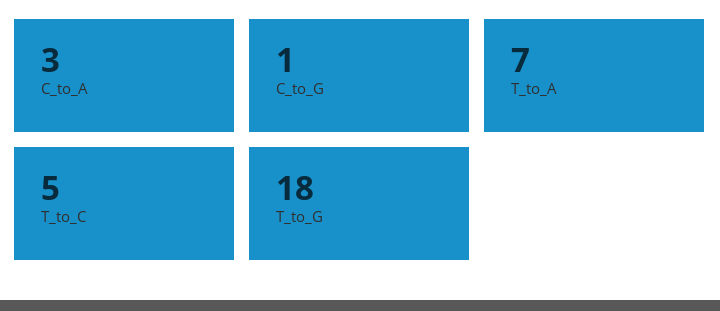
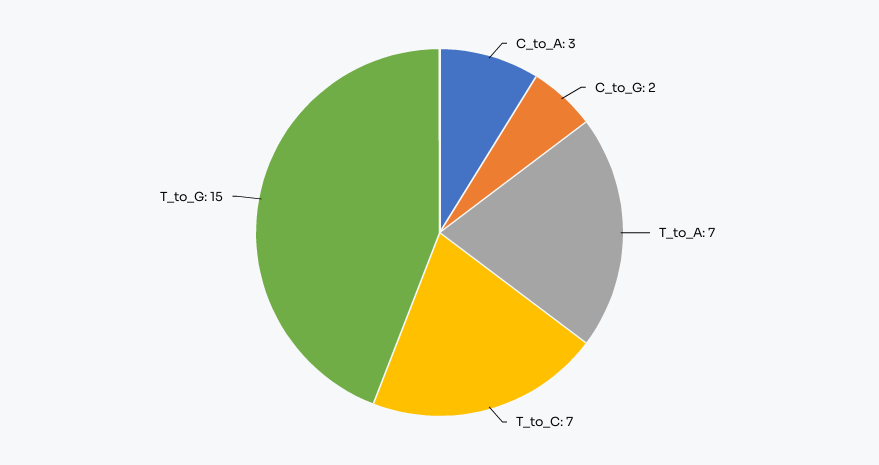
C_to_G: 1 -> 2
T_to_C: 5 -> 7
T_to_G: 18 -> 15

